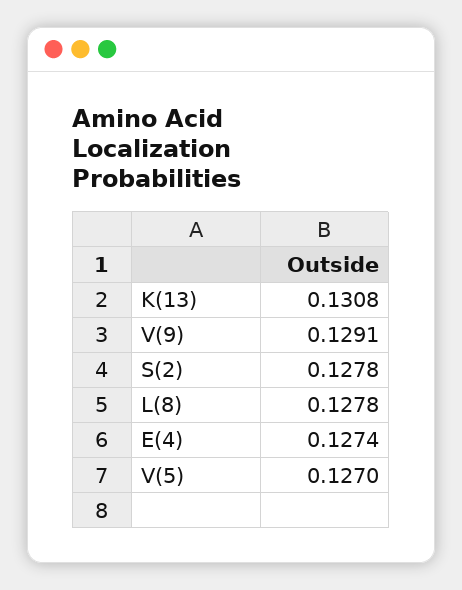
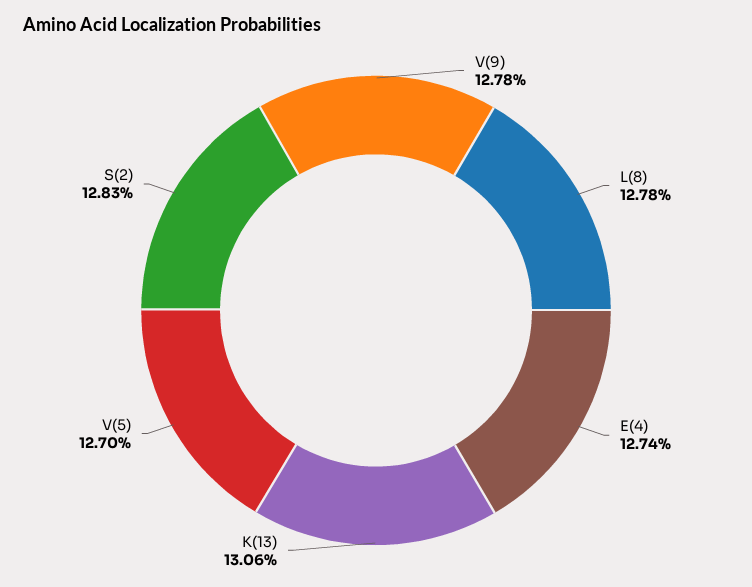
K(13): 0.1308 -> 0.1306
V(9): 0.1291 -> 0.1278
S(2): 0.1278 -> 0.1283

